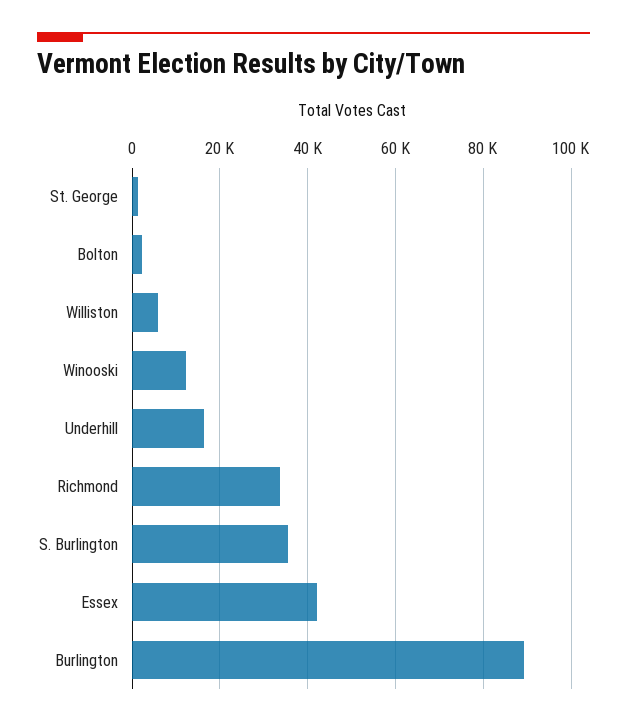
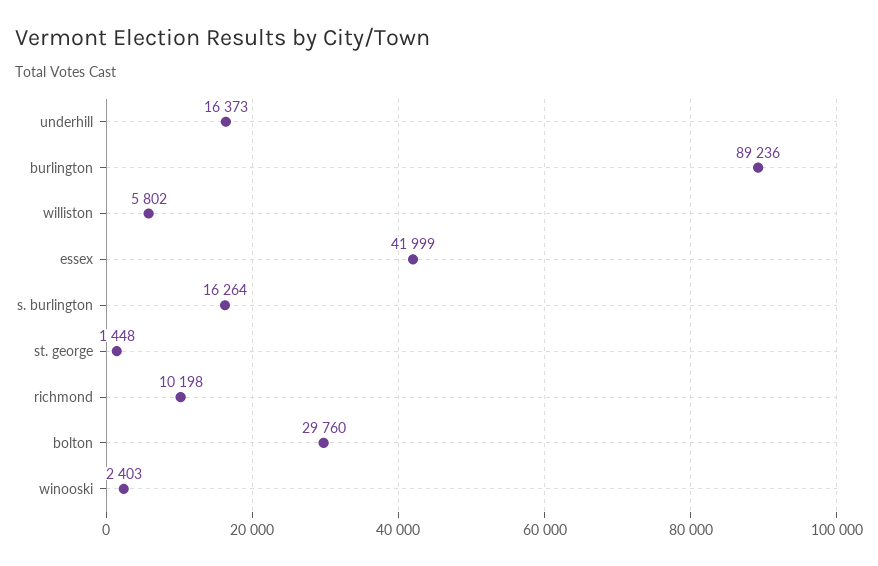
Bolton: 2000 -> 29760
Winooski: 12000 -> 2403
Richmond: 34000 -> 10198
S. Burlington: 36000 -> 16264

